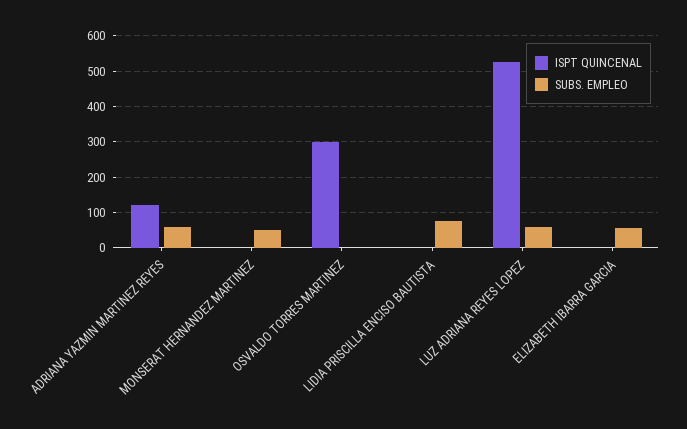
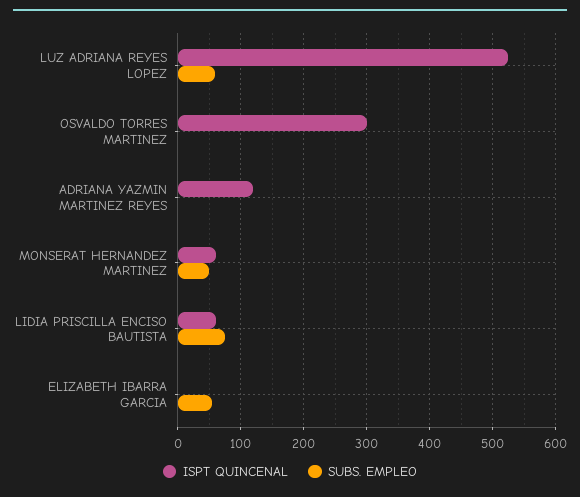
SUBS. EMPLEO, ADRIANA YAZMIN MARTINEZ REYES: 60 -> 0
ISPT QUINCENAL, MONSERAT HERNANDEZ MARTINEZ: 0 -> 60
ISPT QUINCENAL, LIDIA PRISCILLA ENCISO BAUTISTA: 0 -> 60

